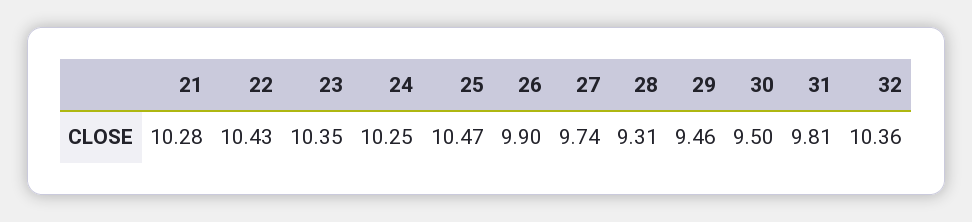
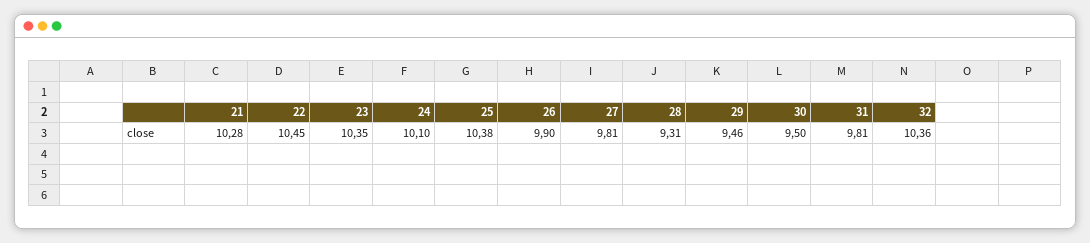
22: 10.43 -> 10.45
24: 10.25 -> 10.1
25: 10.47 -> 10.38
27: 9.74 -> 9.81

